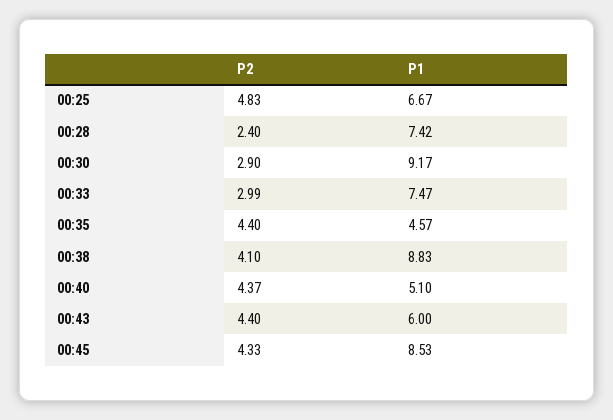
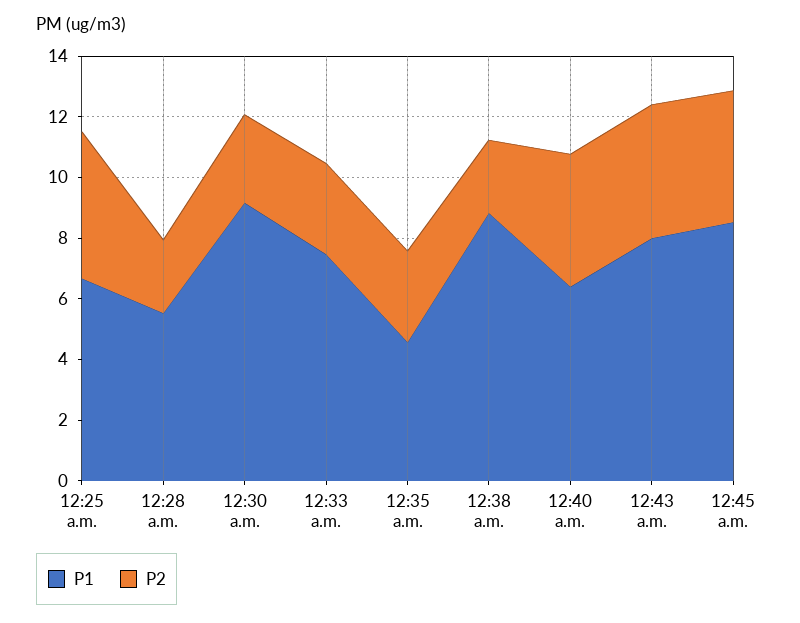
P1, 00:28: 7.42 -> 5.5
P2, 00:35: 4.4 -> 3
P2, 00:38: 4.1 -> 2.5
P1, 00:40: 5.1 -> 6.5
P1, 00:43: 6 -> 8

